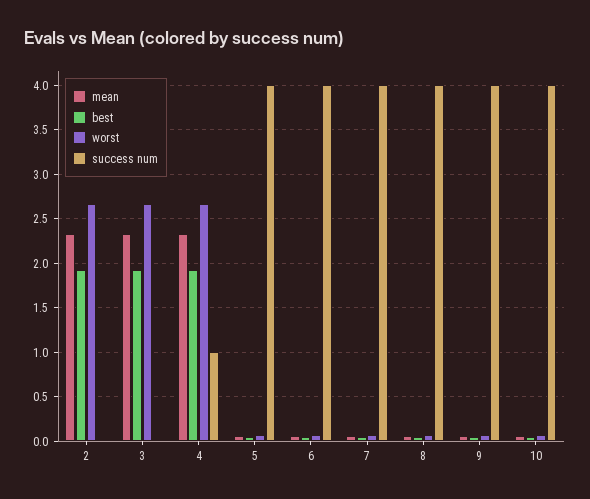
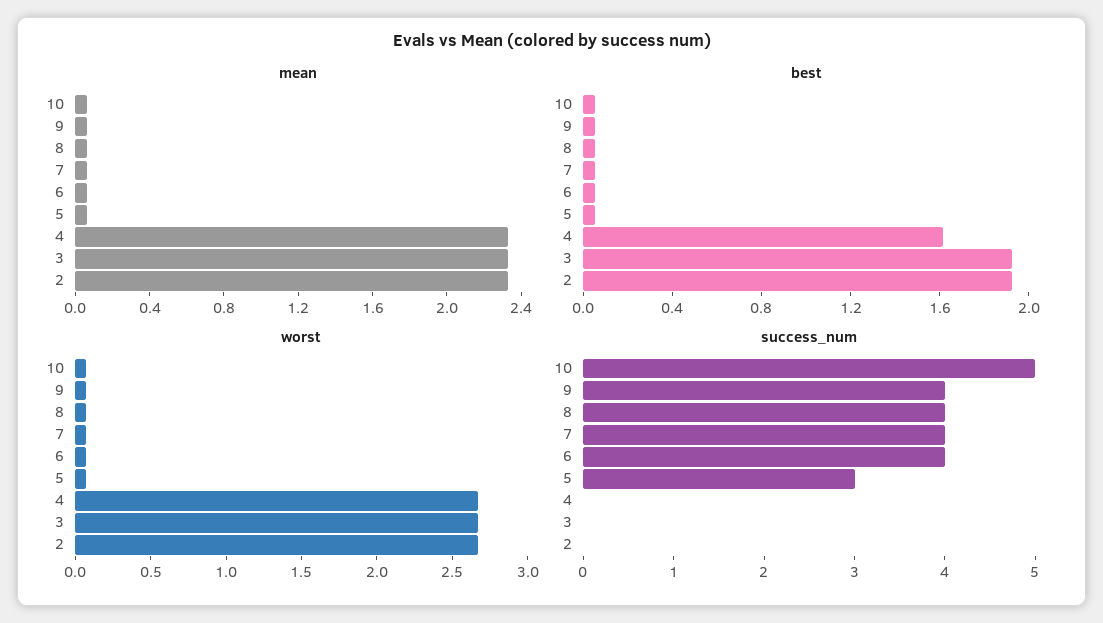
best, 4: 1.9 -> 1.6
success num, 4: 1 -> 0
success num, 5: 4 -> 3
success num, 10: 4 -> 5

